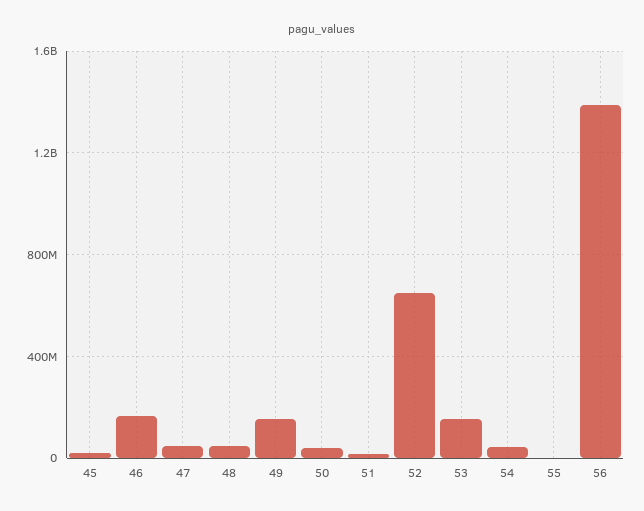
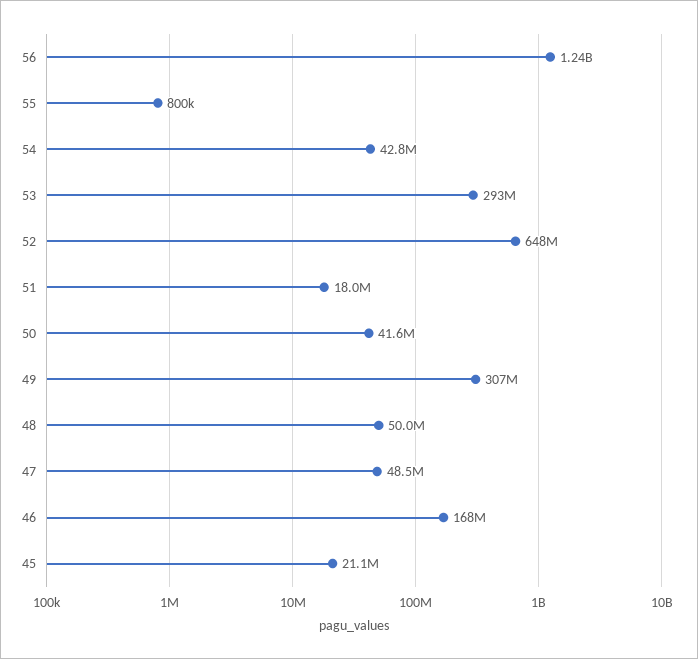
49: 150000000 -> 307000000
53: 150000000 -> 293000000
56: 1400000000 -> 1240000000

